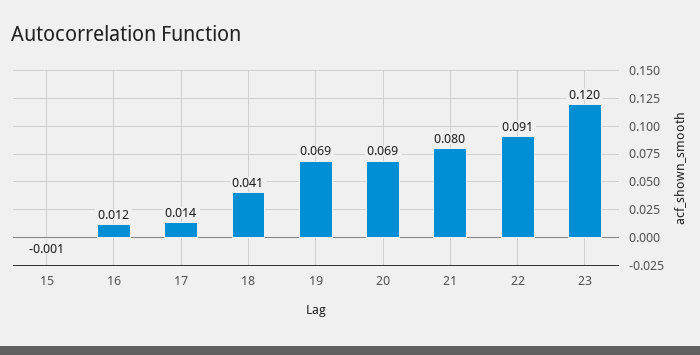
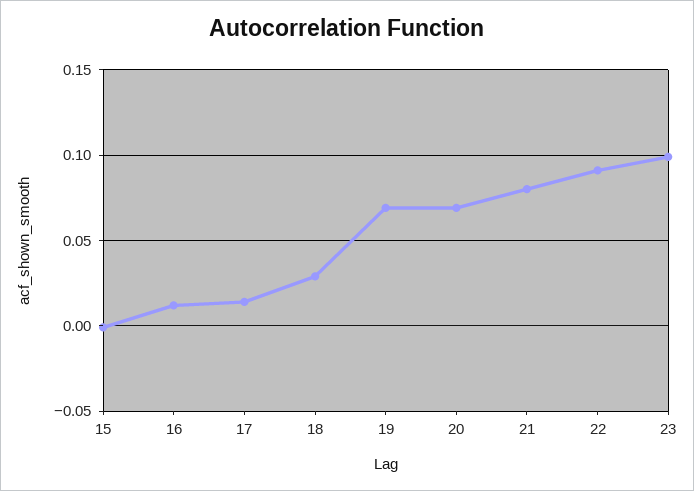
18: 0.041 -> 0.03
23: 0.12 -> 0.1

